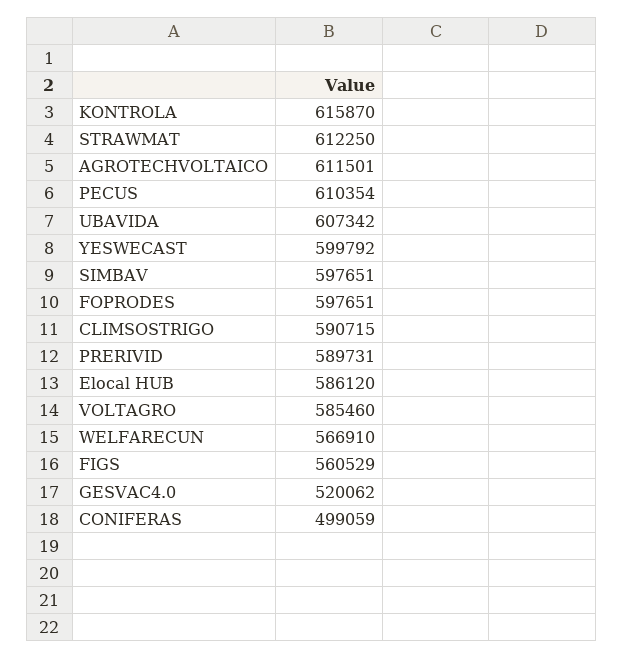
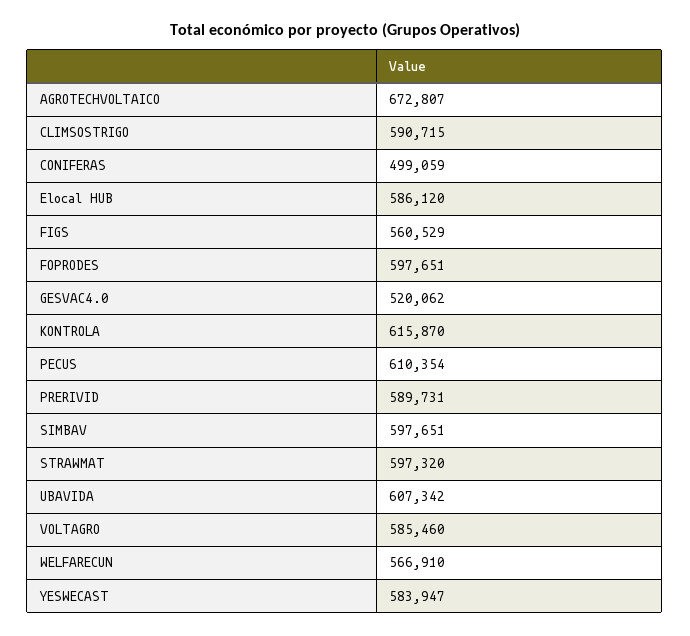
STRAWMAT: 612250 -> 597320
AGROTECHVOLTAICO: 611501 -> 672807
YESWECAST: 599792 -> 583947

